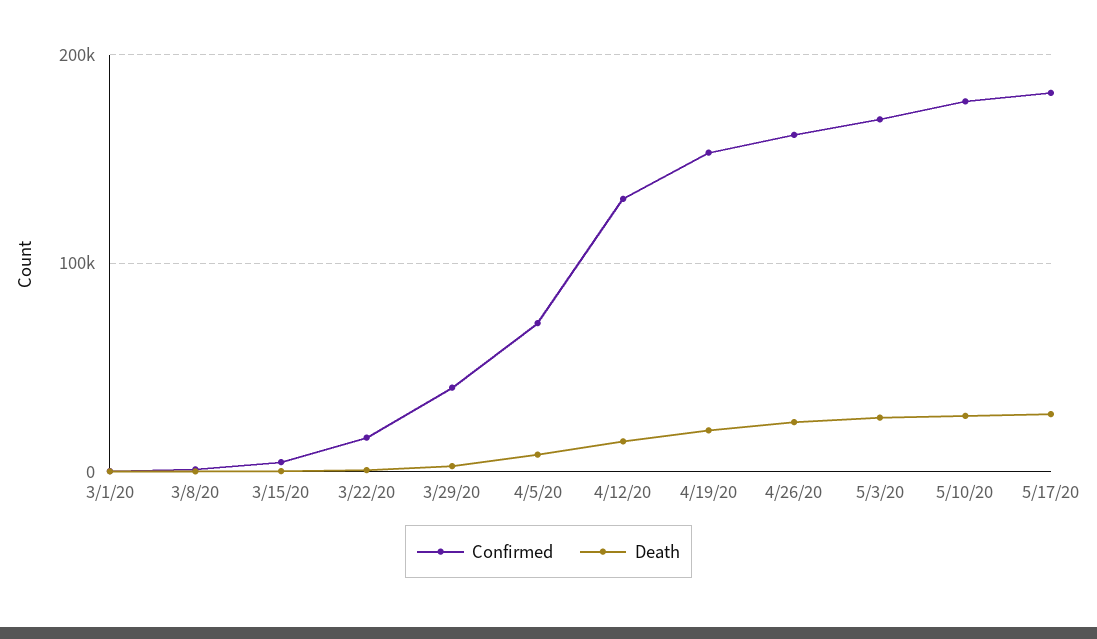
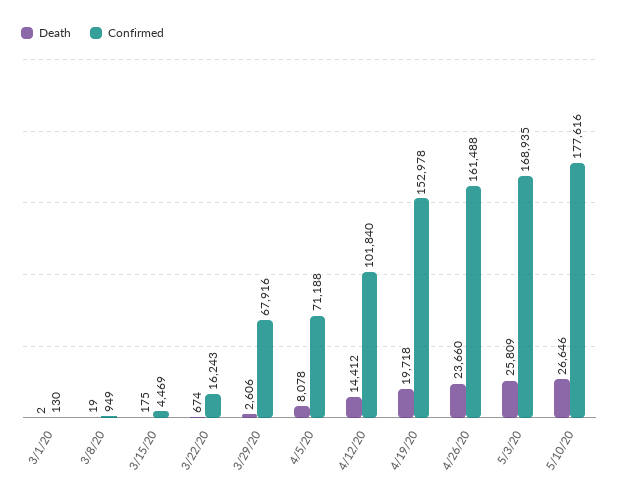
Confirmed, 3/29/20: 40000 -> 67916
Confirmed, 4/12/20: 130000 -> 101840
Confirmed, 5/17/20: 180000 -> none
Death, 5/17/20: 30000 -> none

